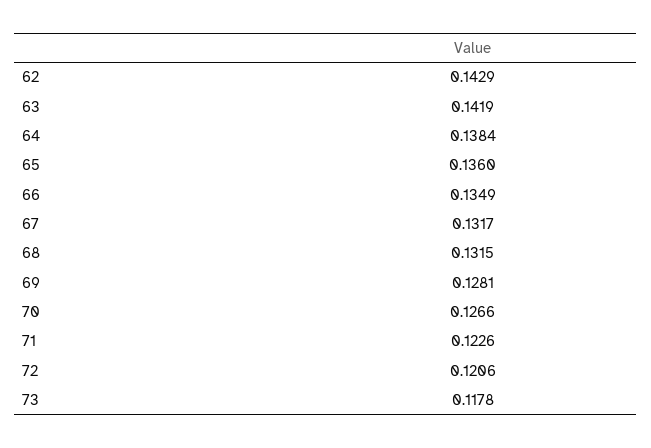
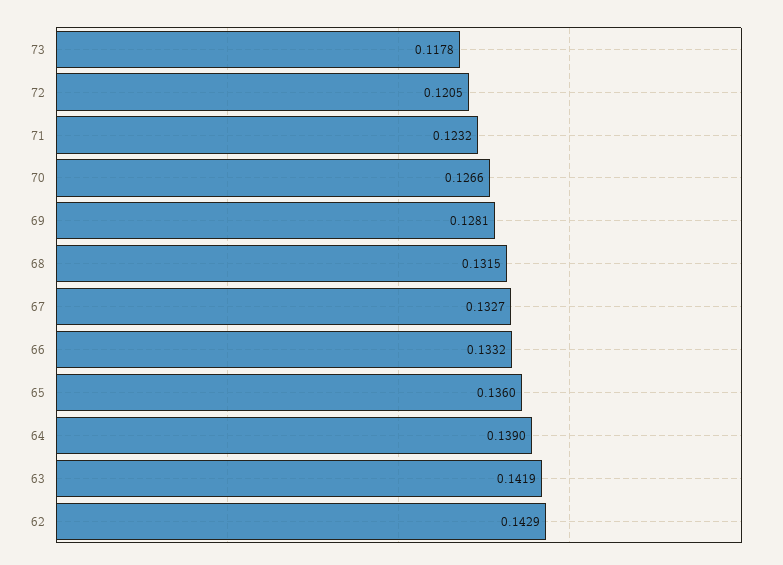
64: 0.1384 -> 0.139
66: 0.1349 -> 0.1332
67: 0.1317 -> 0.1327
71: 0.1226 -> 0.1232
72: 0.1206 -> 0.1205

